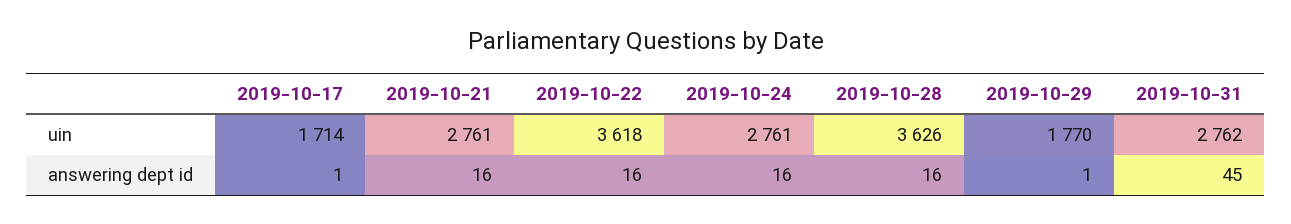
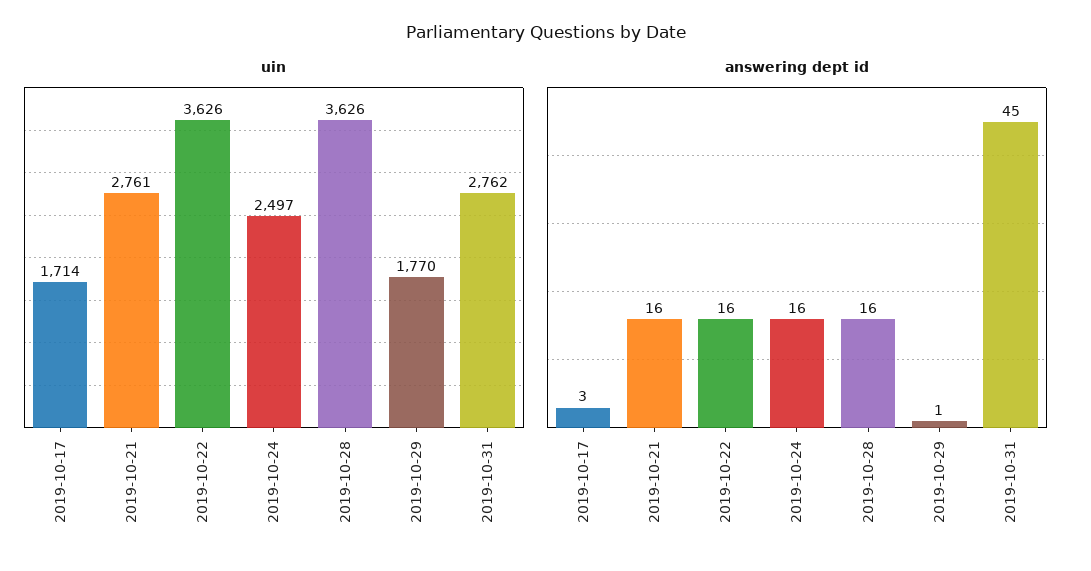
uin, 2019-10-22: 3618 -> 3626
uin, 2019-10-24: 2761 -> 2497
answering dept id, 2019-10-17: 1 -> 3

